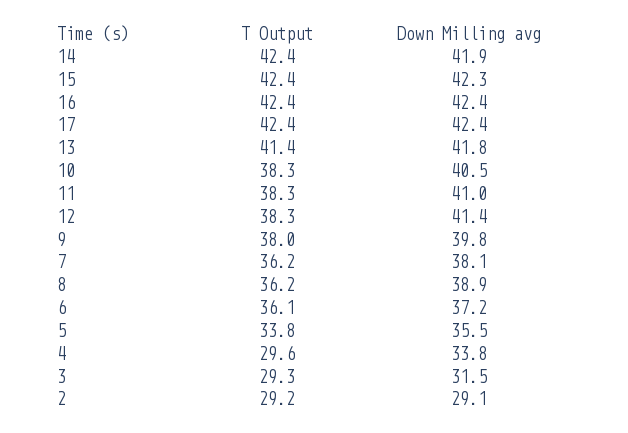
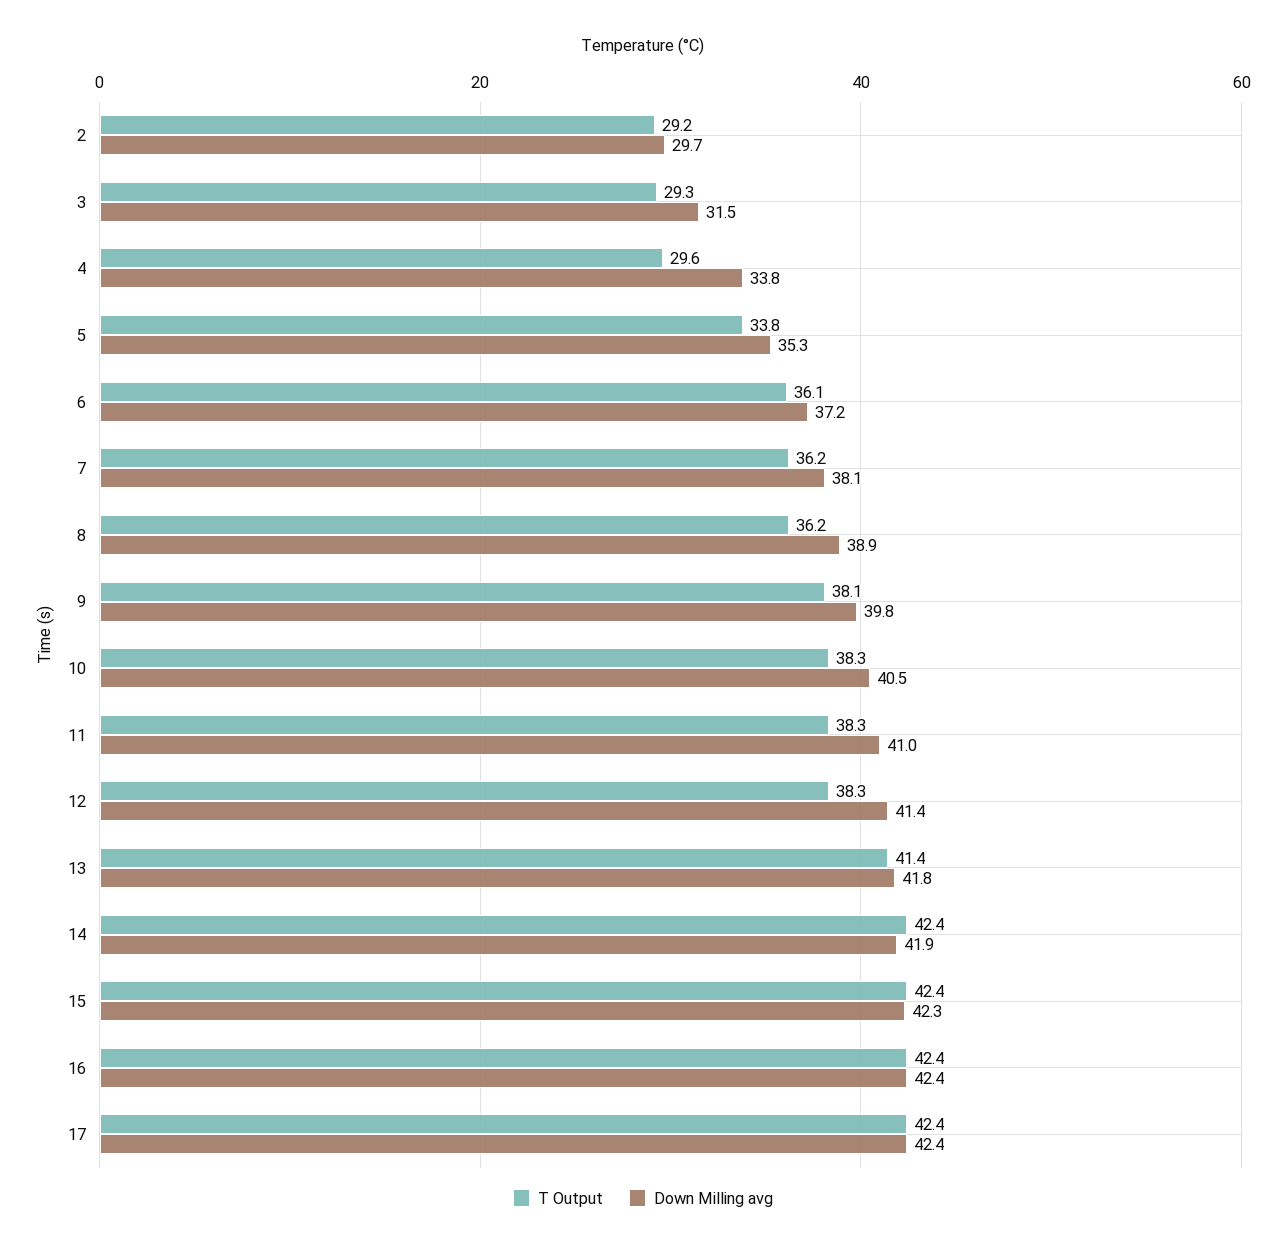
T Output, 9: 38 -> 38.1
Down Milling avg, 5: 35.5 -> 35.3
Down Milling avg, 2: 29.1 -> 29.7

